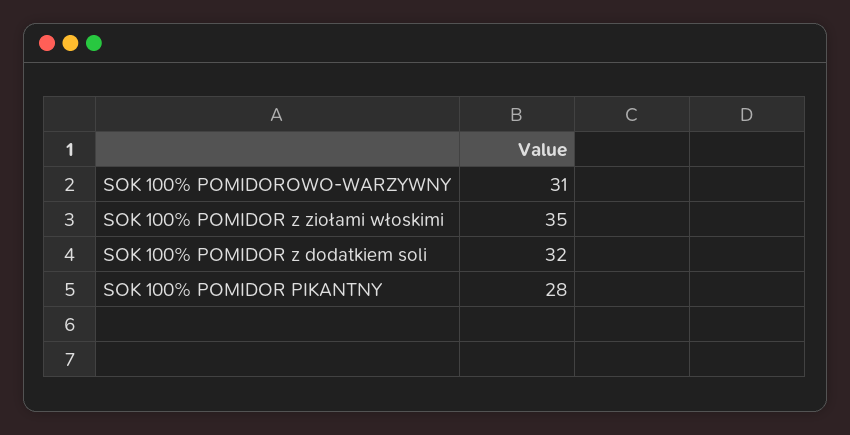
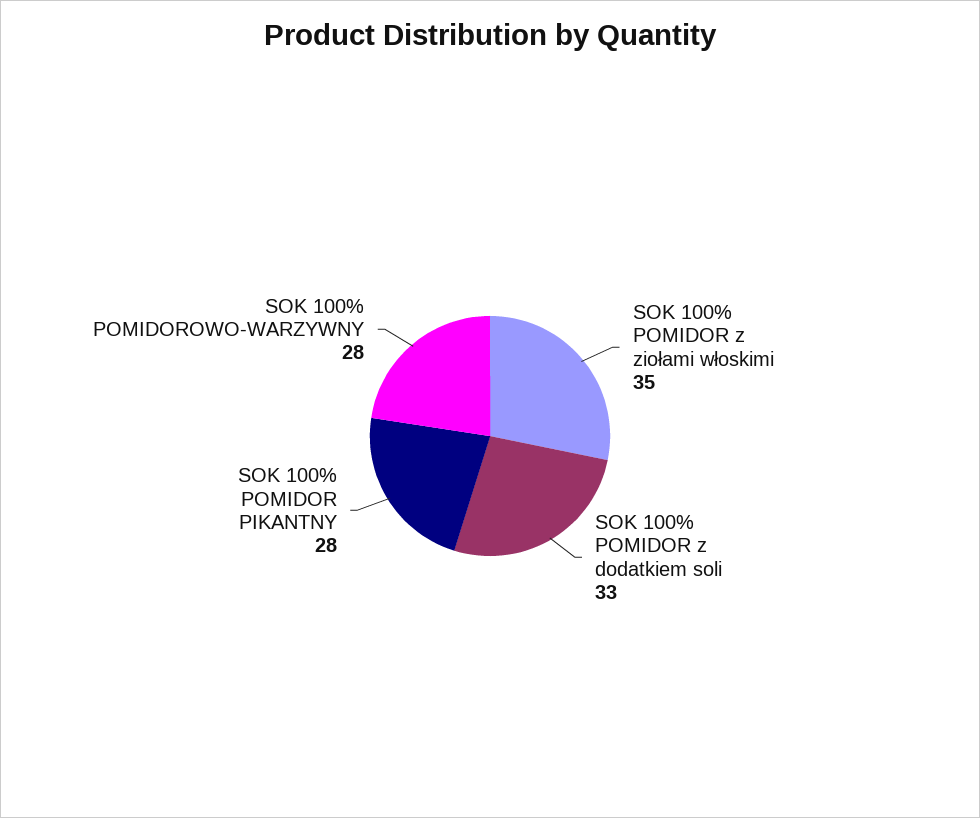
SOK 100% POMIDOROWO-WARZYWNY: 31 -> 28
SOK 100% POMIDOR z dodatkiem soli: 32 -> 33

